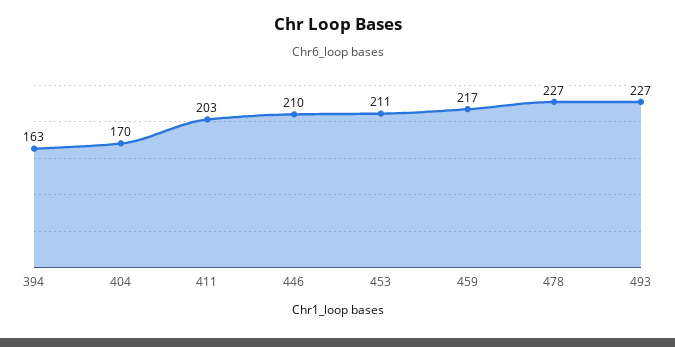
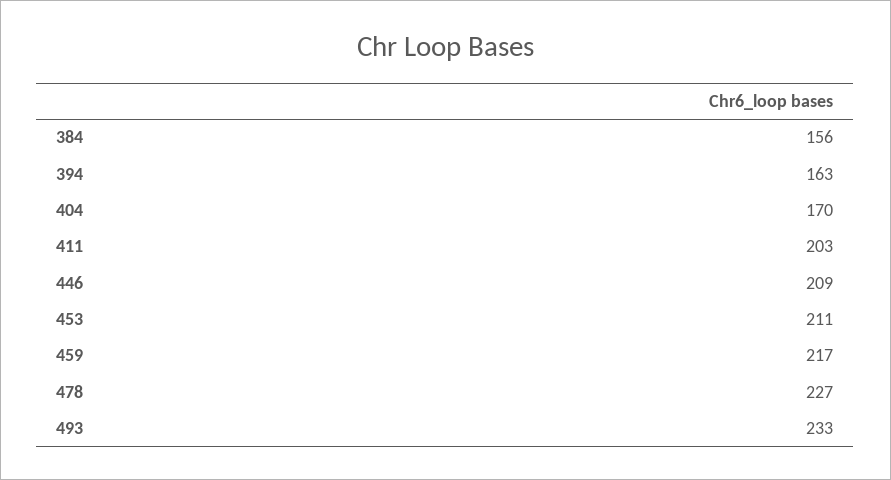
446: 210 -> 209
493: 227 -> 233
384: none -> 156

